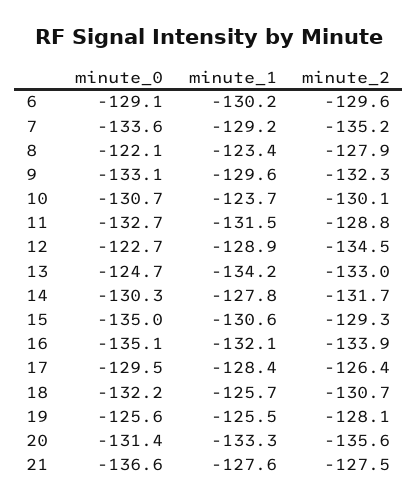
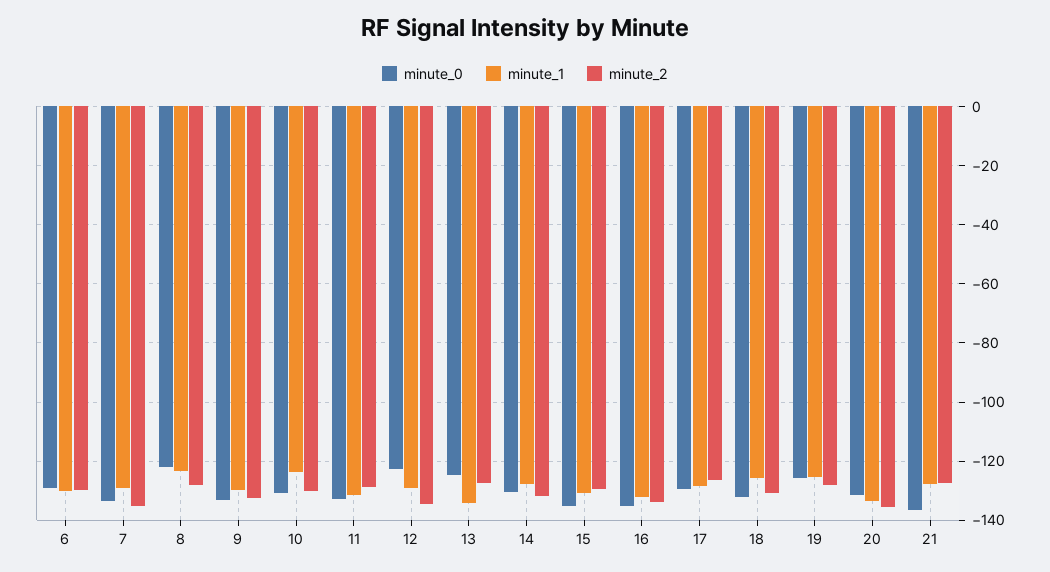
minute_2, 13: -133 -> -127.5

